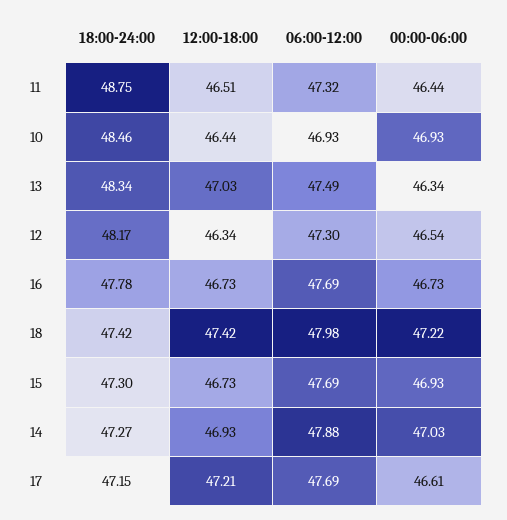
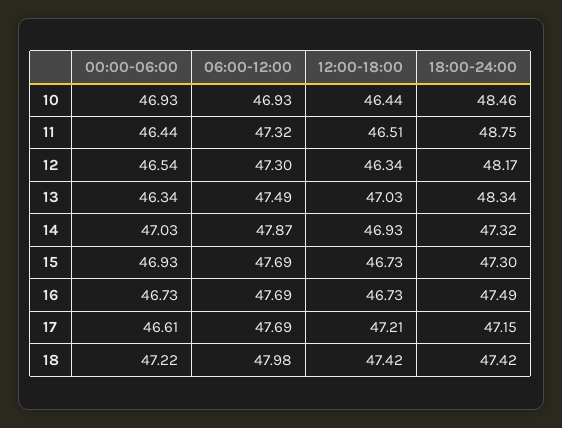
18:00-24:00, 16: 47.78 -> 47.49
18:00-24:00, 14: 47.27 -> 47.32
06:00-12:00, 14: 47.88 -> 47.87

